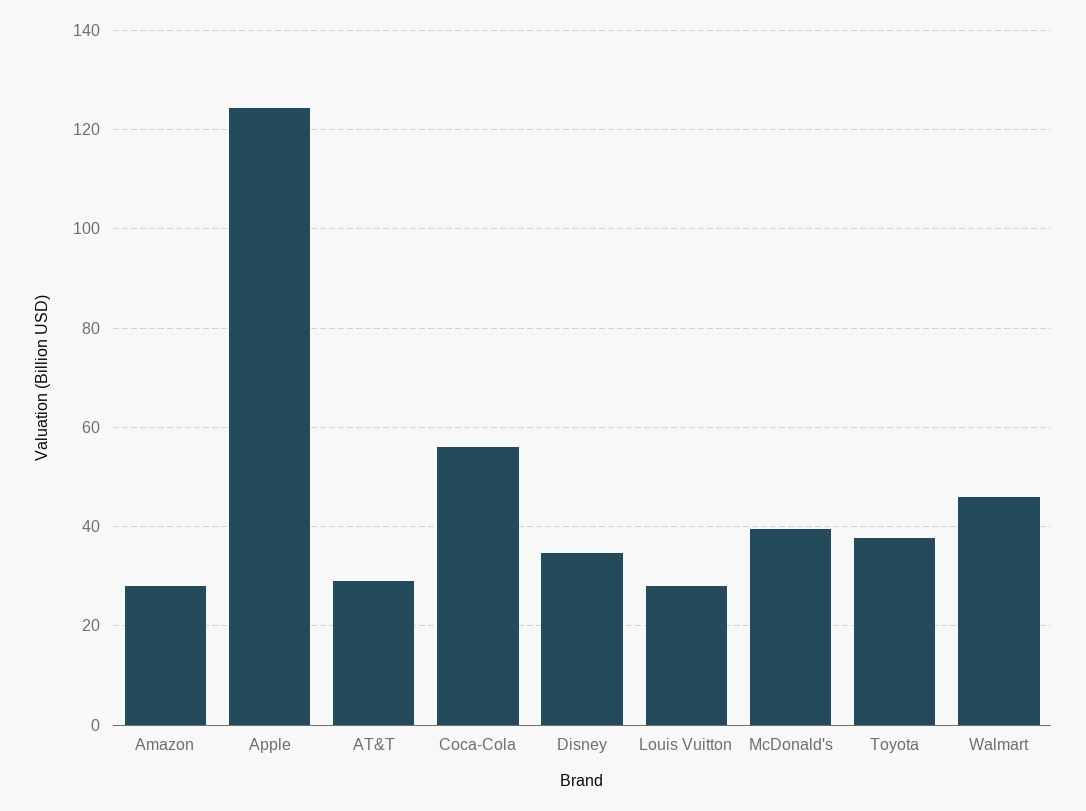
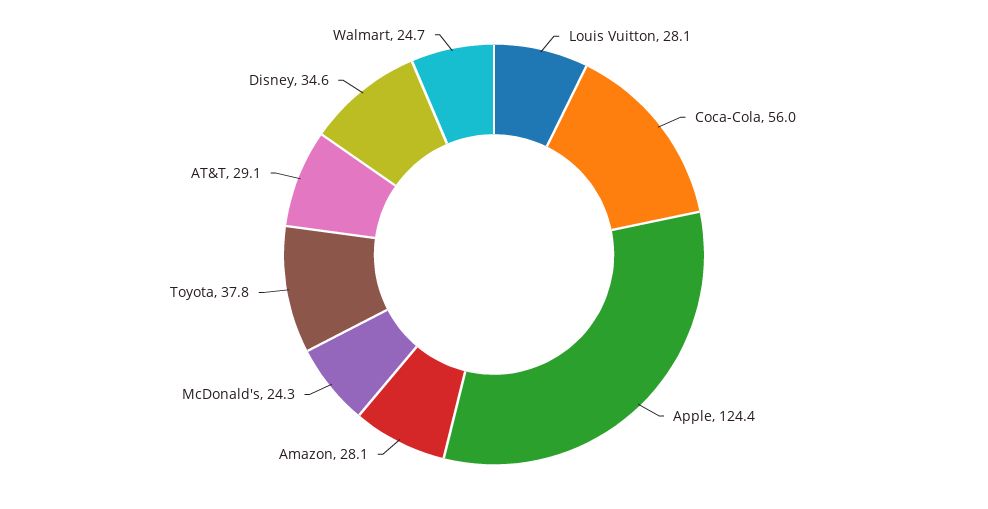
McDonald's: 40 -> 24.3
Walmart: 46 -> 24.7

